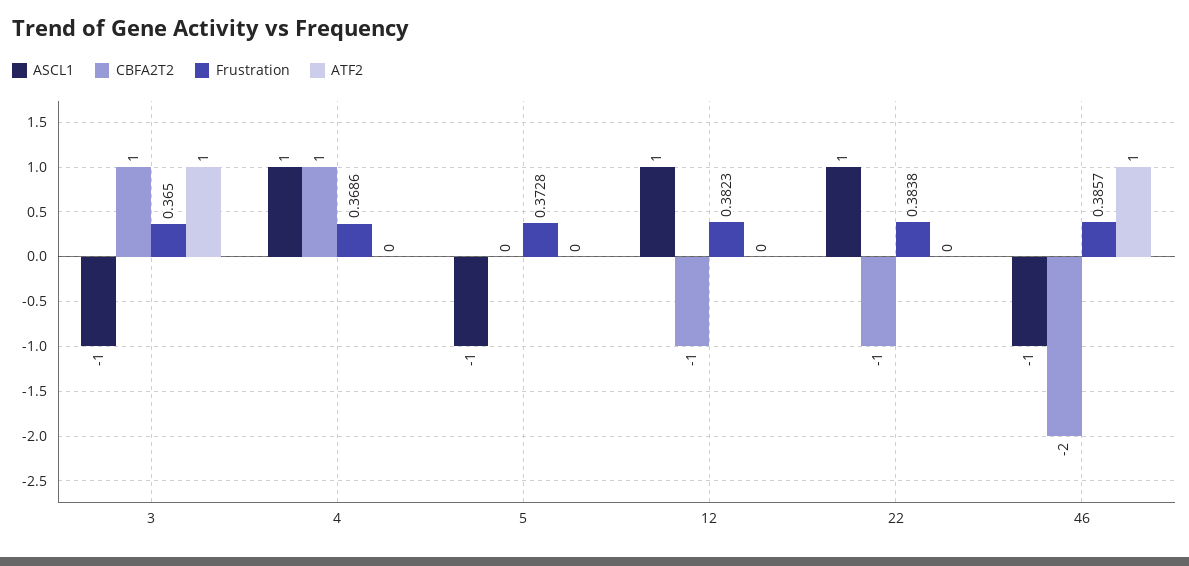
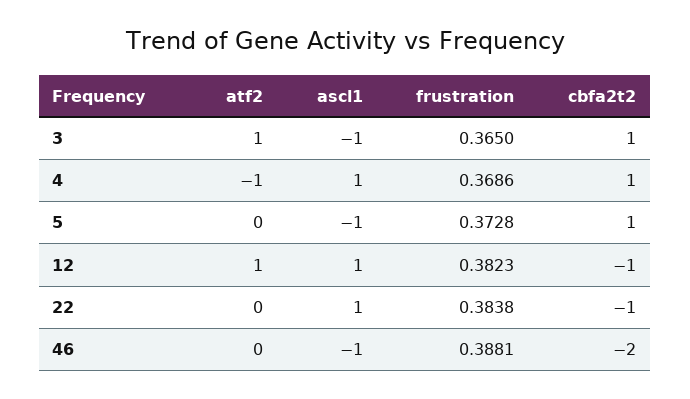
ATF2, 4: 0 -> -1
CBFA2T2, 5: 0 -> 1
ATF2, 12: 0 -> 1
Frustration, 46: 0.3857 -> 0.3881
ATF2, 46: 1 -> 0

